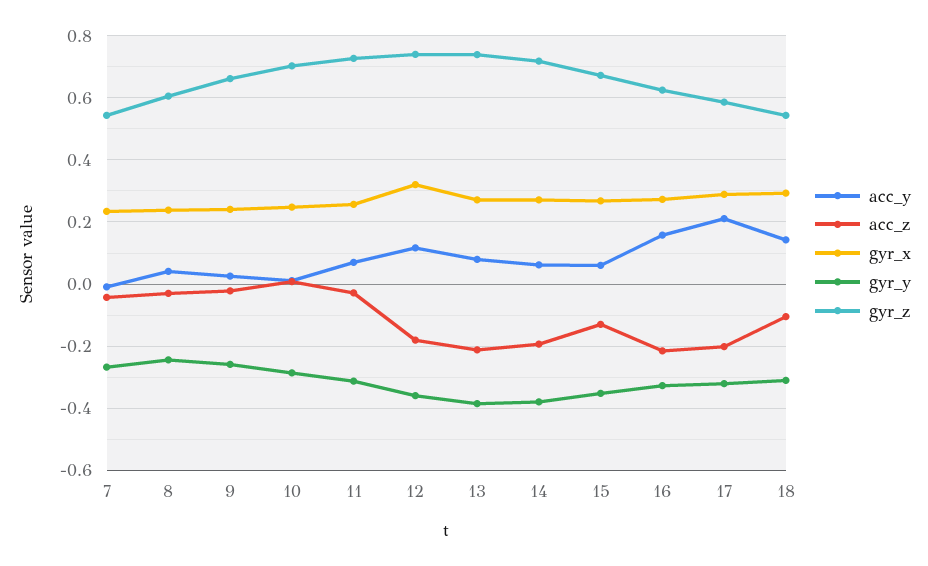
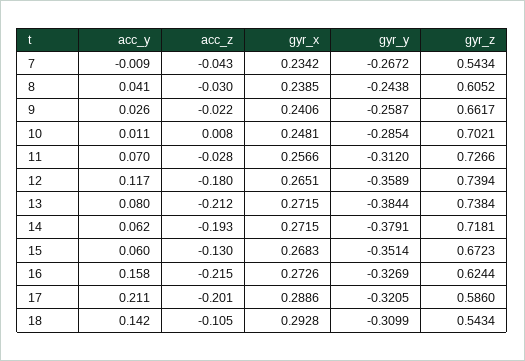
gyr_x, 12: 0.32 -> 0.2651

